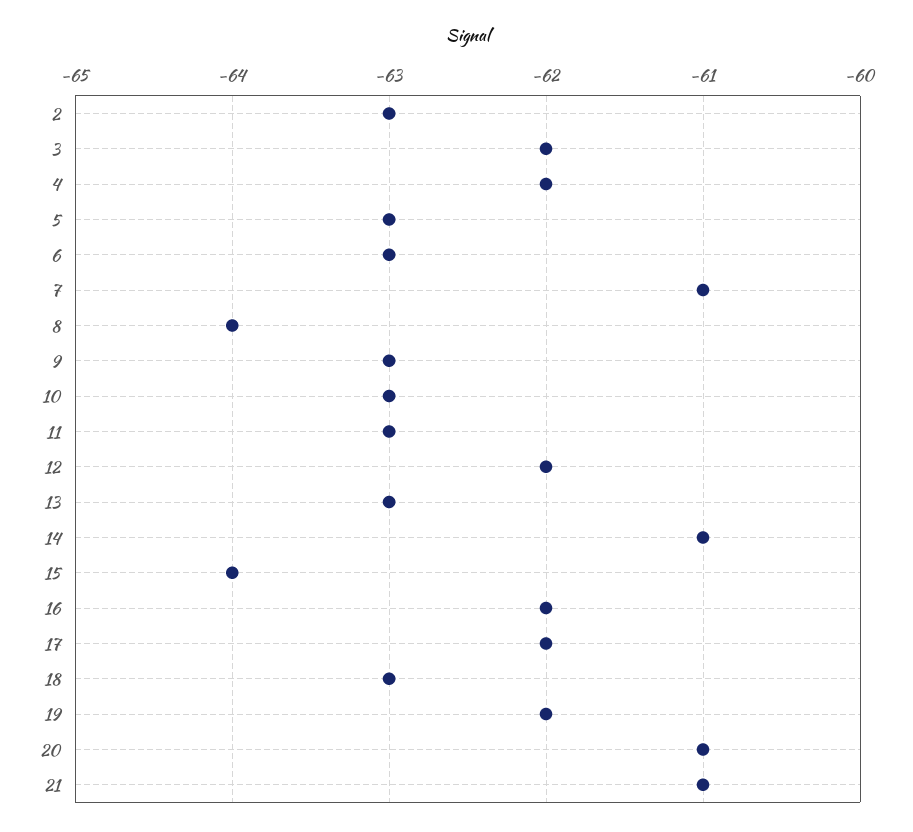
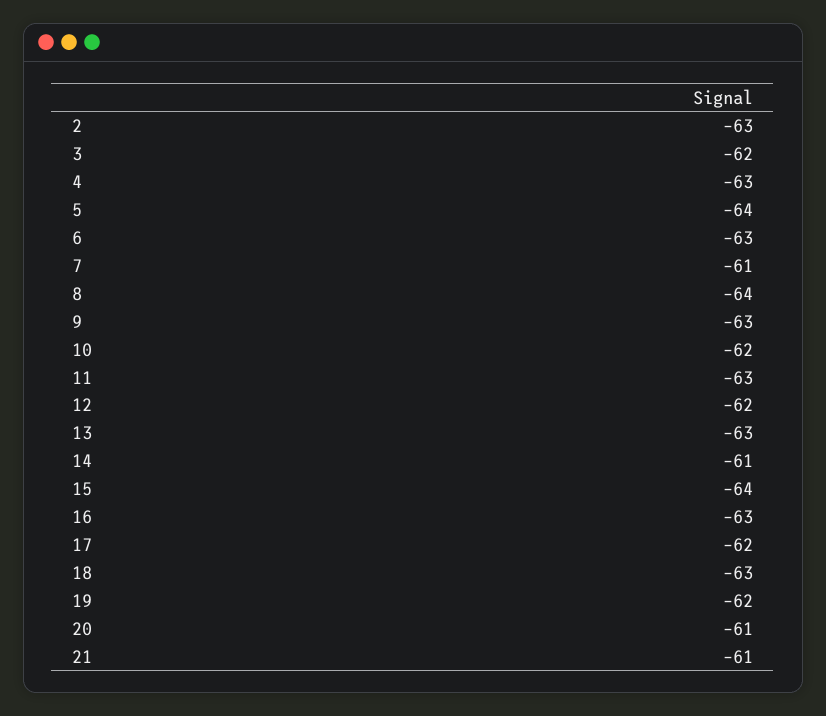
4: -62 -> -63
5: -63 -> -64
10: -63 -> -62
16: -62 -> -63

